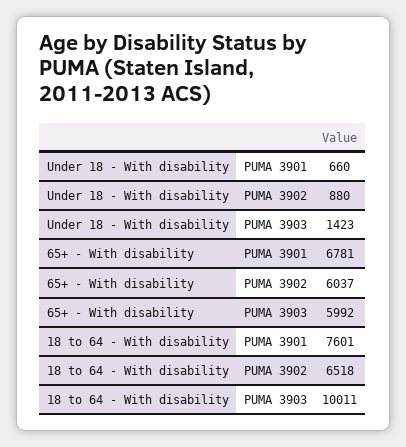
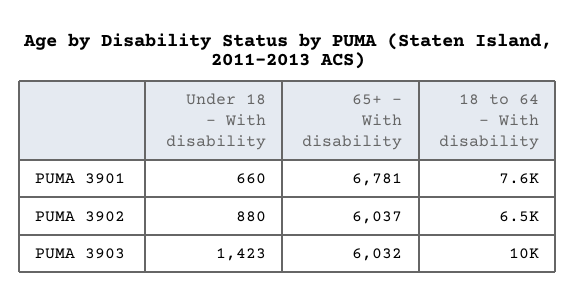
65+ - With disability, PUMA 3903: 5992 -> 6032

